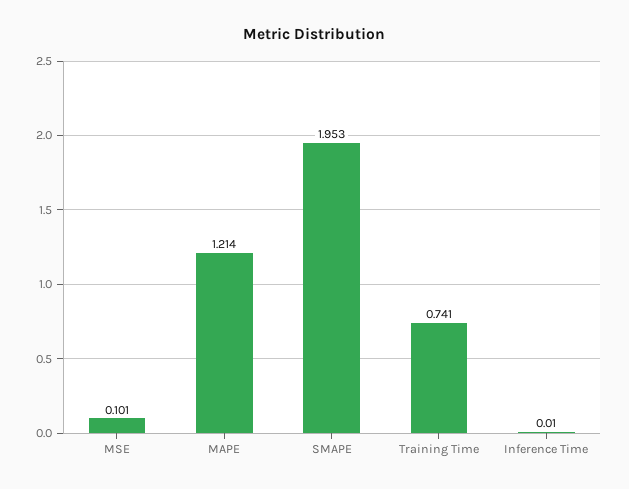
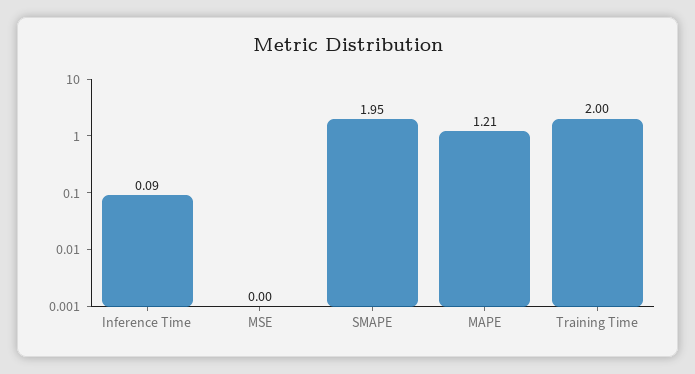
MSE: 0.101 -> 0
Training Time: 0.741 -> 2
Inference Time: 0.01 -> 0.09

